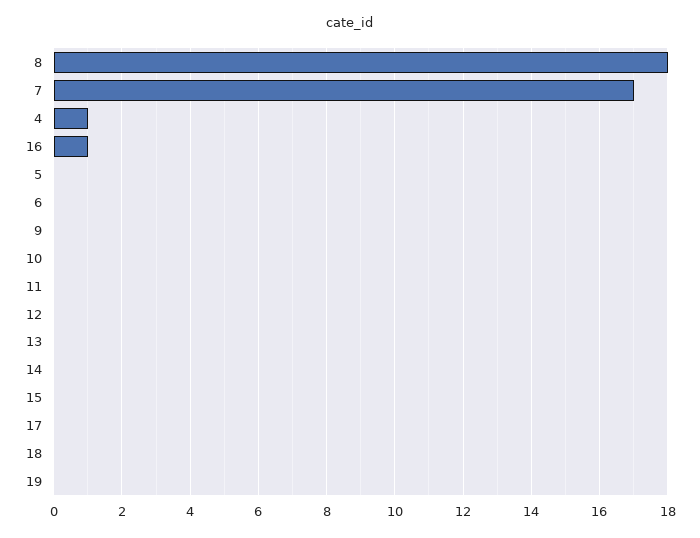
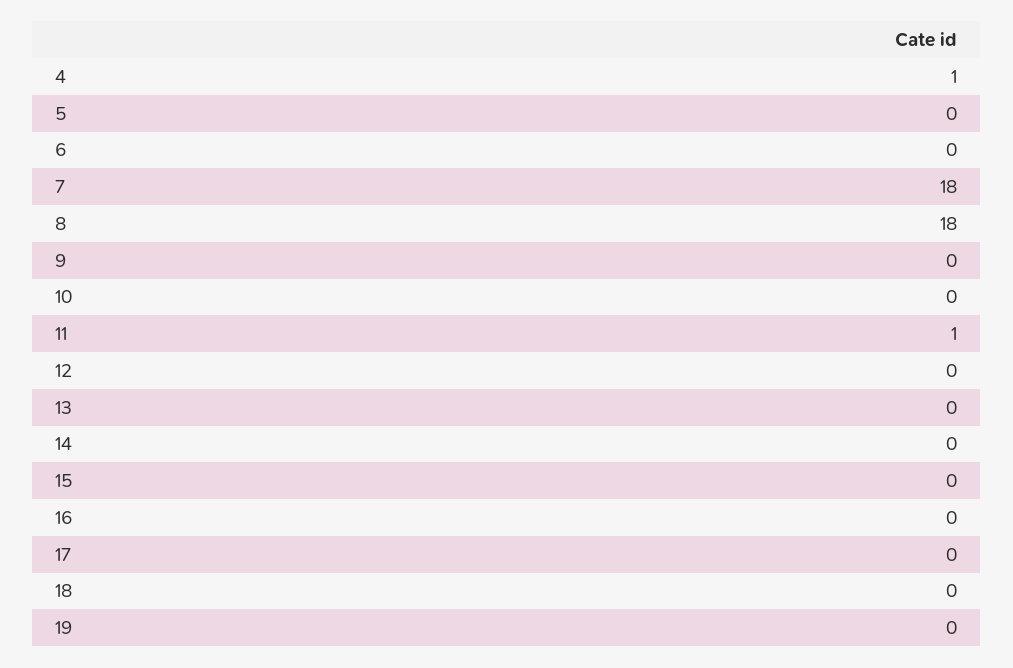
7: 17 -> 18
16: 1 -> 0
11: 0 -> 1

